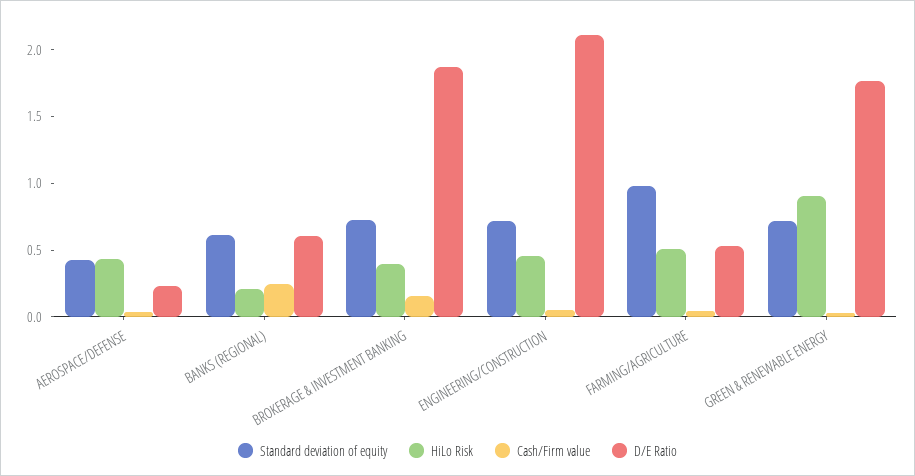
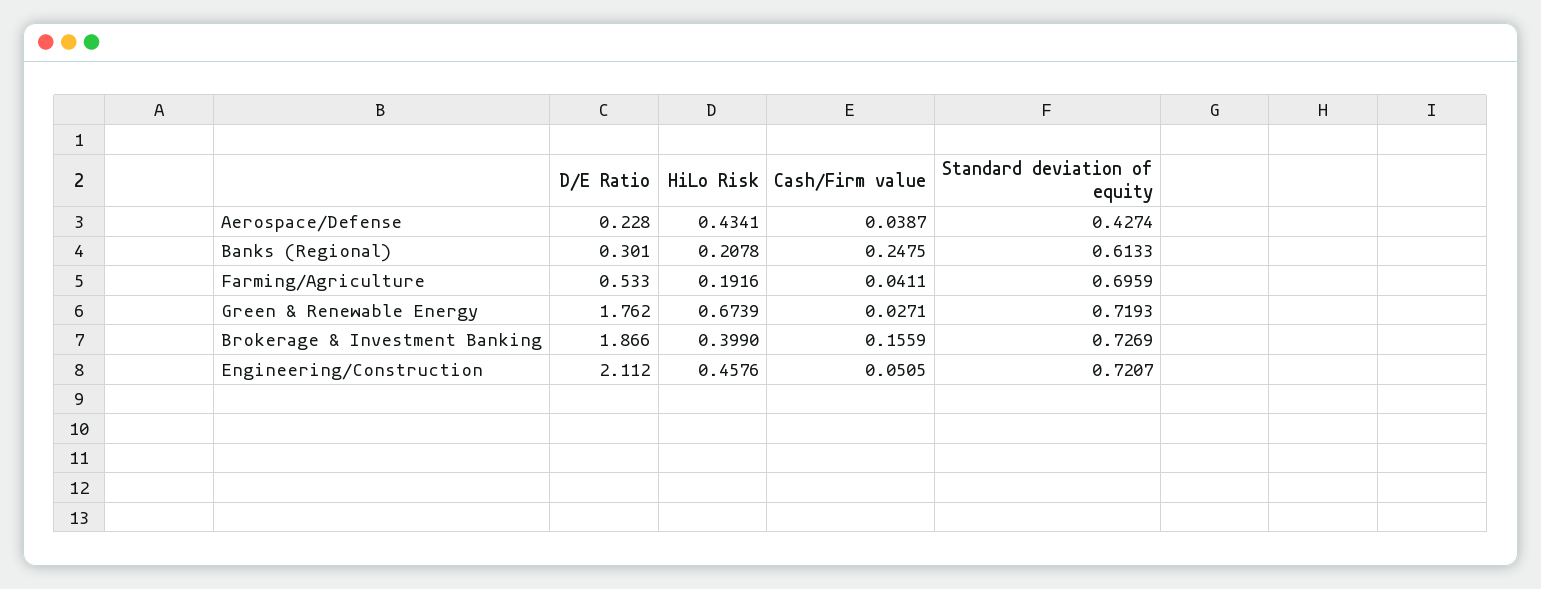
D/E Ratio, BANKS (REGIONAL): 0.6 -> 0.301
Standard deviation of equity, FARMING/AGRICULTURE: 1 -> 0.6959
HiLo Risk, FARMING/AGRICULTURE: 0.5 -> 0.1916
HiLo Risk, GREEN & RENEWABLE ENERGY: 0.9 -> 0.6739

